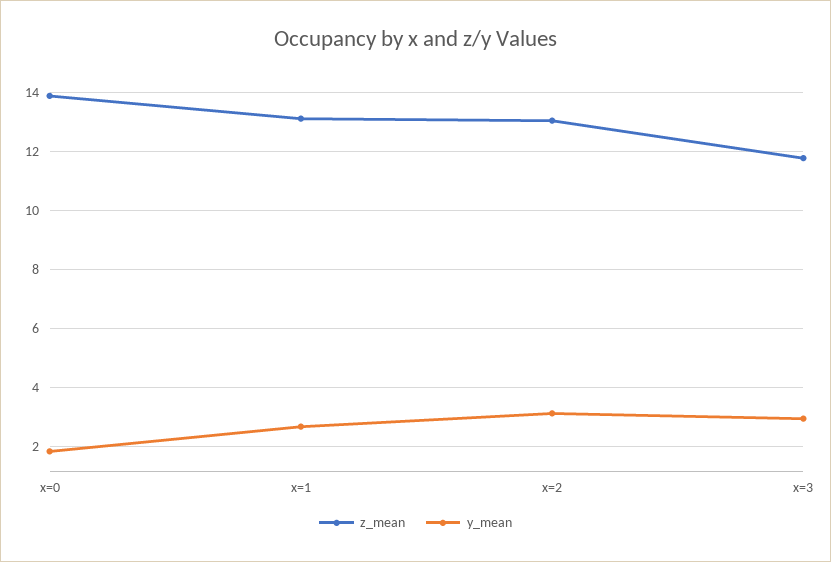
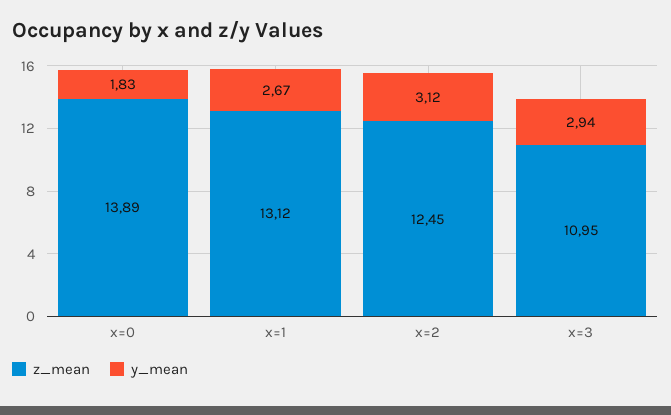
z_mean, x=2: 13 -> 12.45
z_mean, x=3: 11.75 -> 10.95

